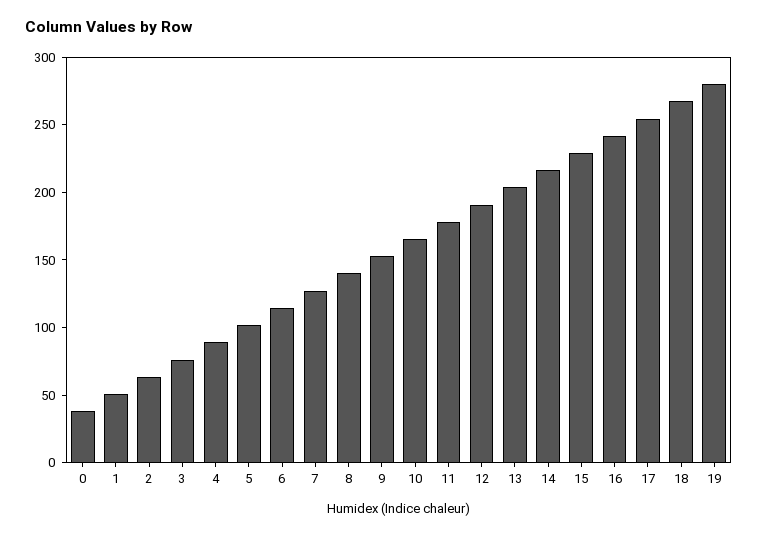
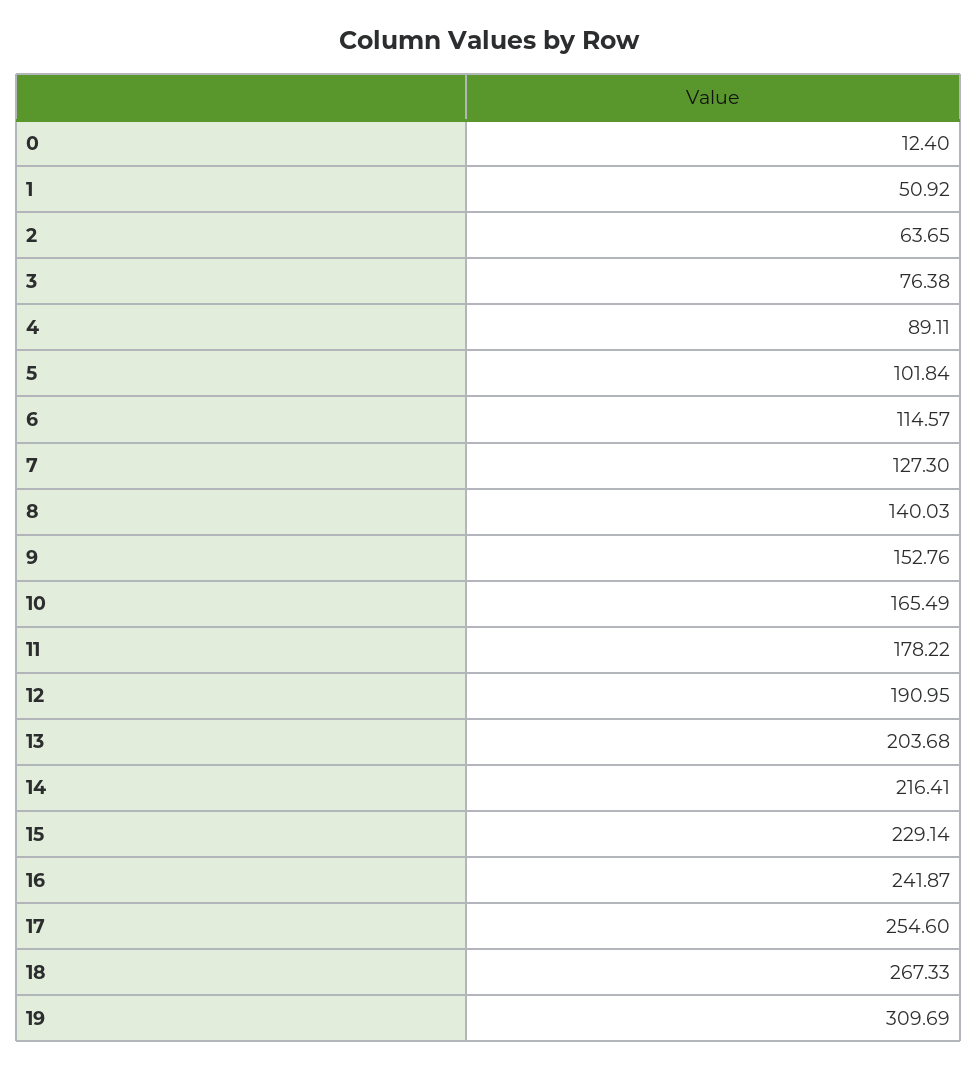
0: 40 -> 12.4
19: 280 -> 309.69

